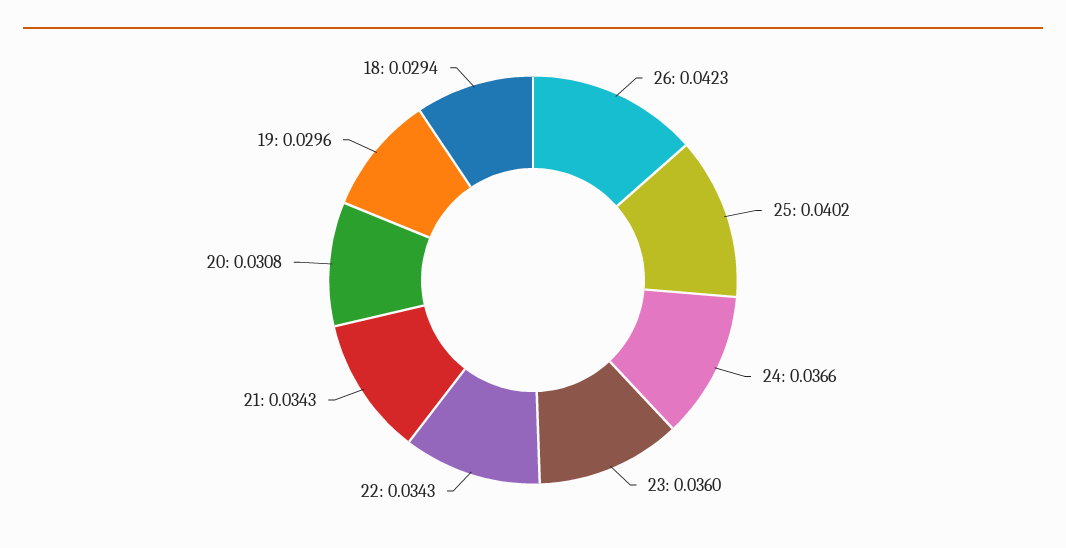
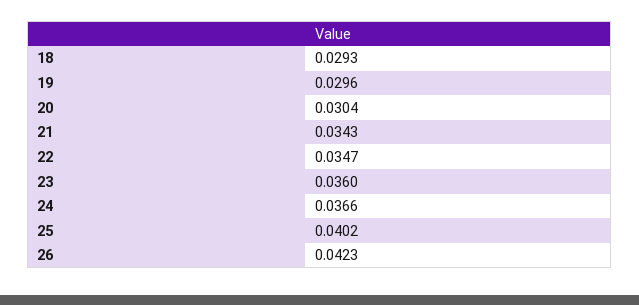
22: 0.0343 -> 0.0347
20: 0.0308 -> 0.0304
18: 0.0294 -> 0.0293

